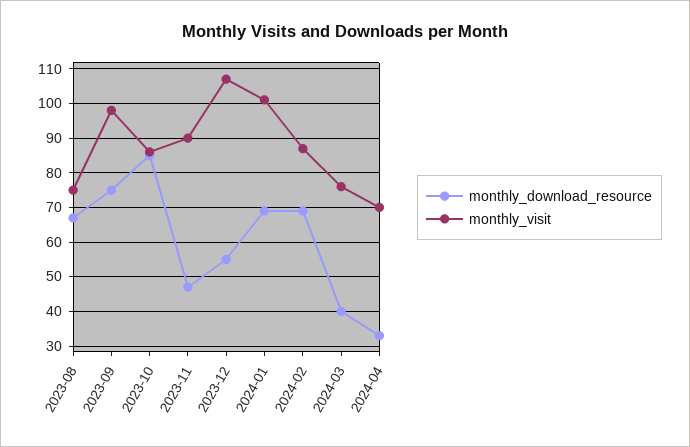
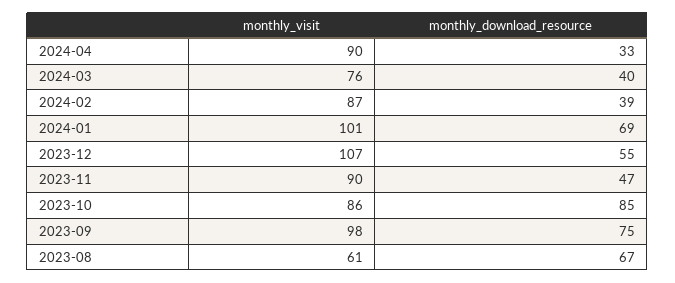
monthly_visit, 2023-08: 75 -> 61
monthly_download_resource, 2024-02: 70 -> 39
monthly_visit, 2024-04: 70 -> 90

